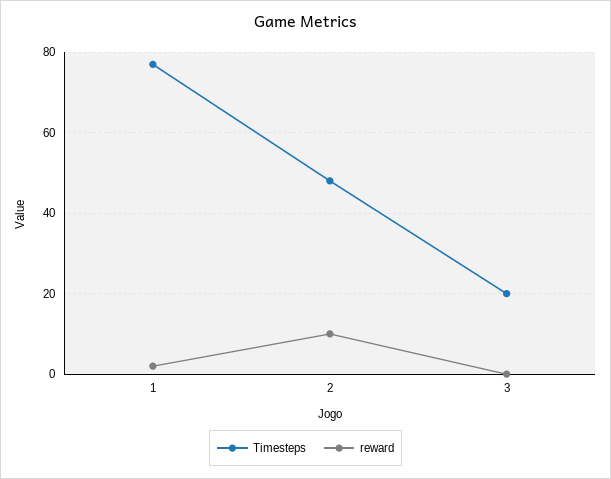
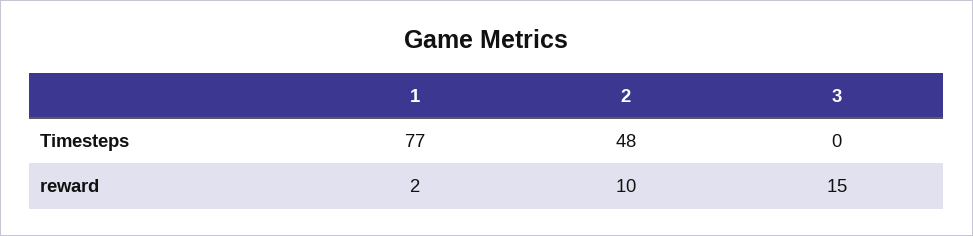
Timesteps, 3: 20 -> 0
reward, 3: 0 -> 15

